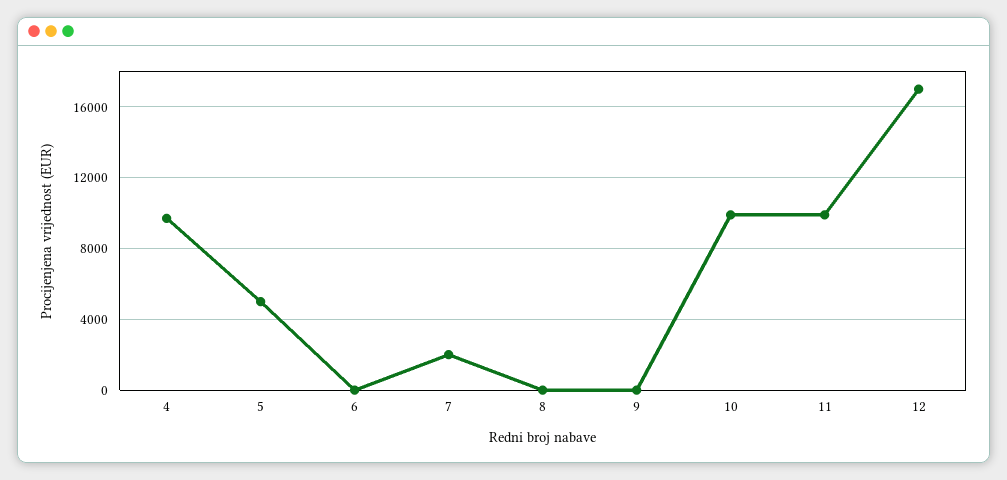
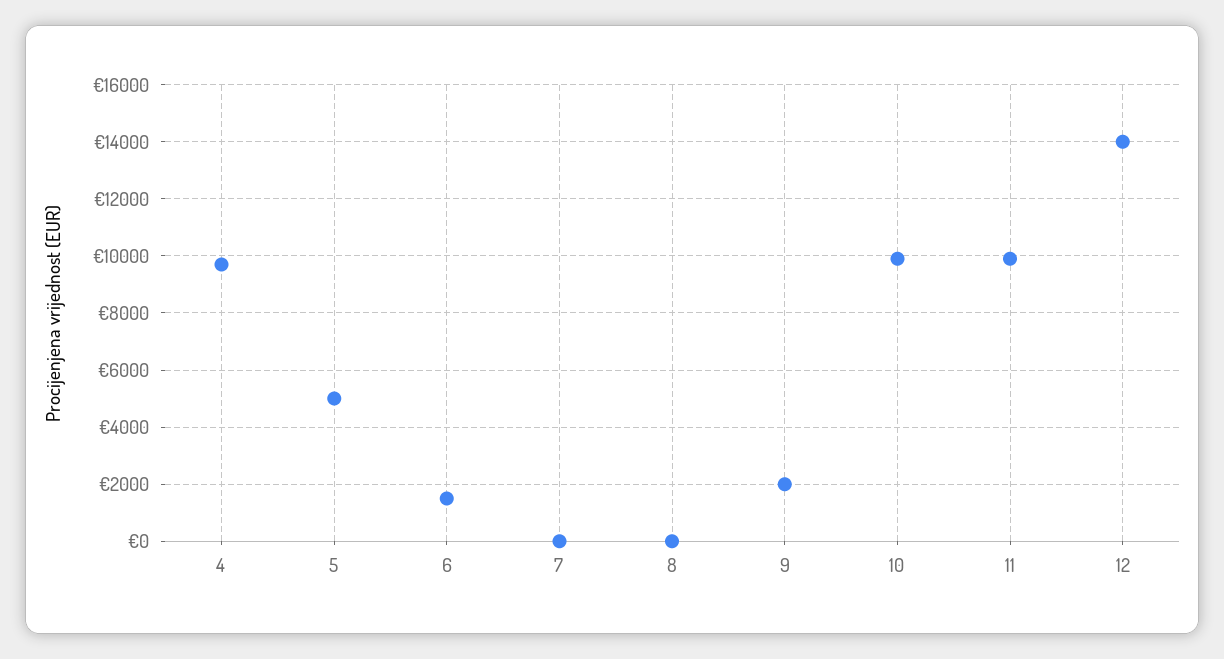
6: 0 -> 1500
7: 2000 -> 0
9: 0 -> 2000
12: 17000 -> 14000

